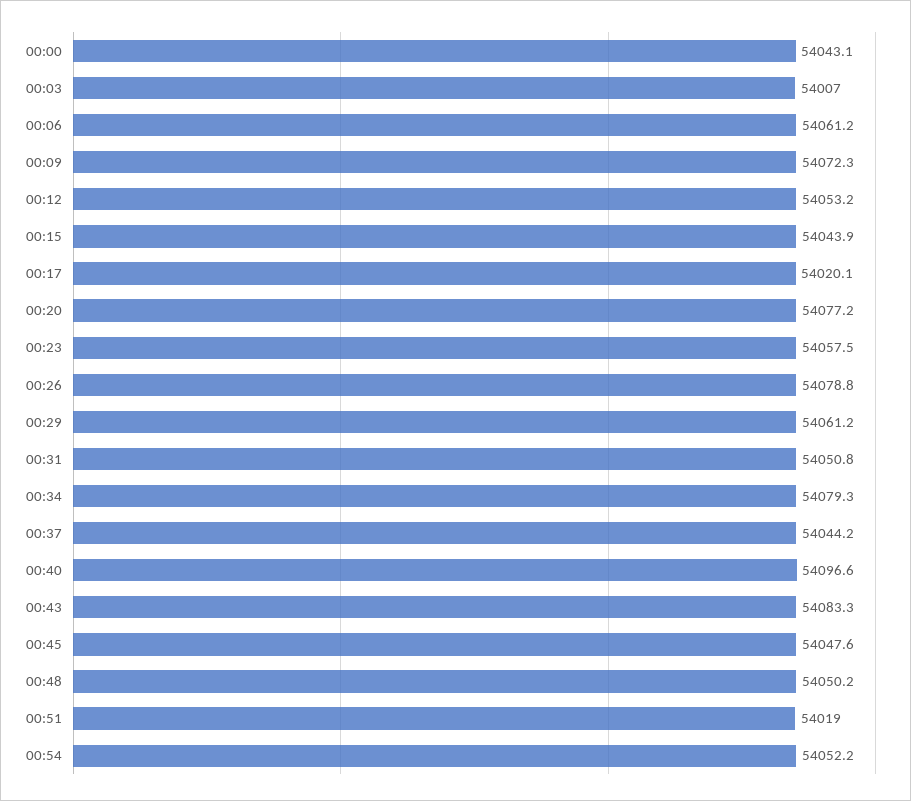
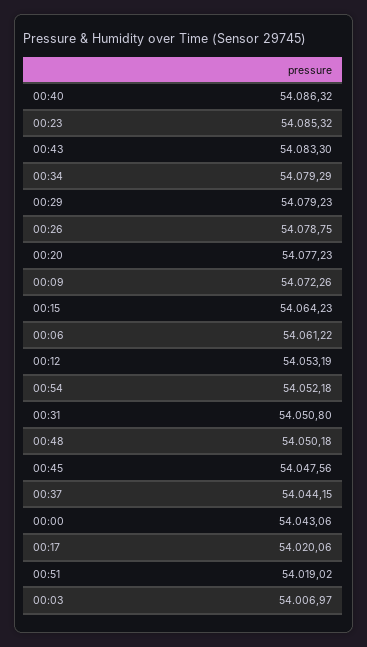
00:15: 54043.9 -> 54064.23
00:23: 54057.5 -> 54085.32
00:29: 54061.2 -> 54079.23
00:40: 54096.6 -> 54086.32

